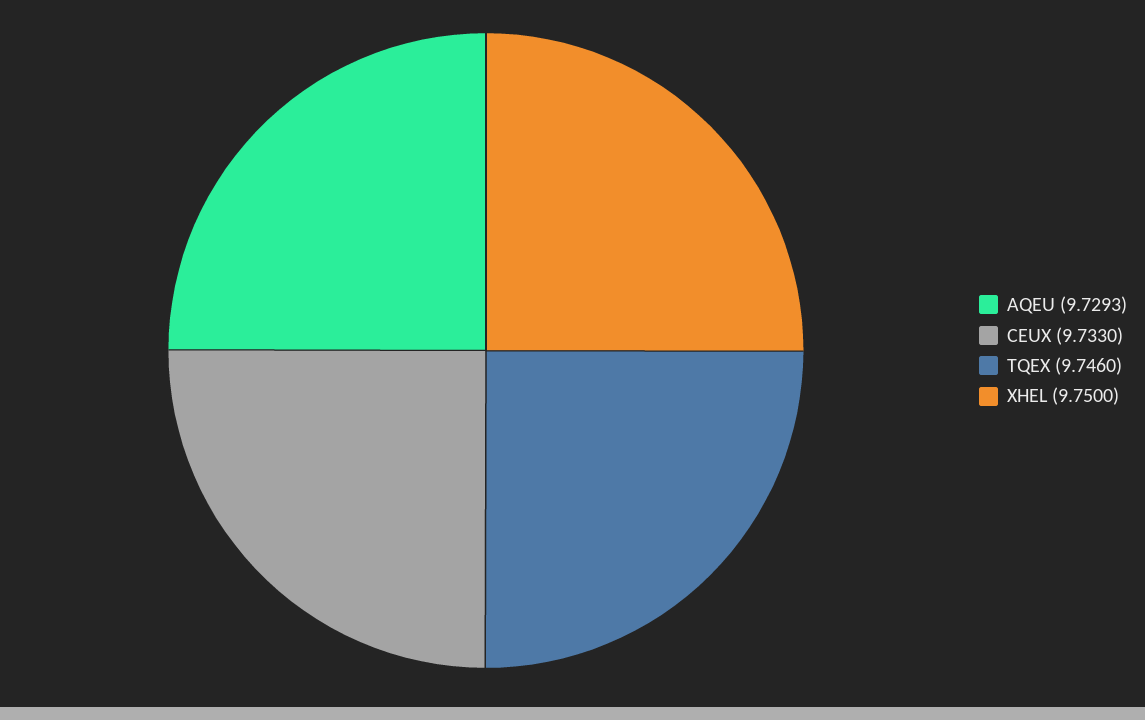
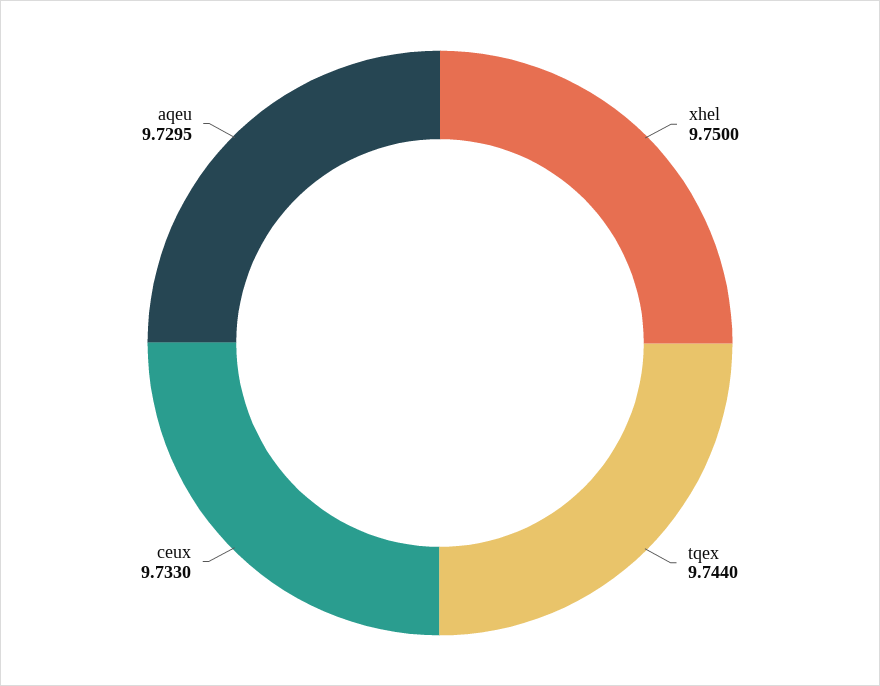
AQEU: 9.7293 -> 9.7295
TQEX: 9.746 -> 9.744

